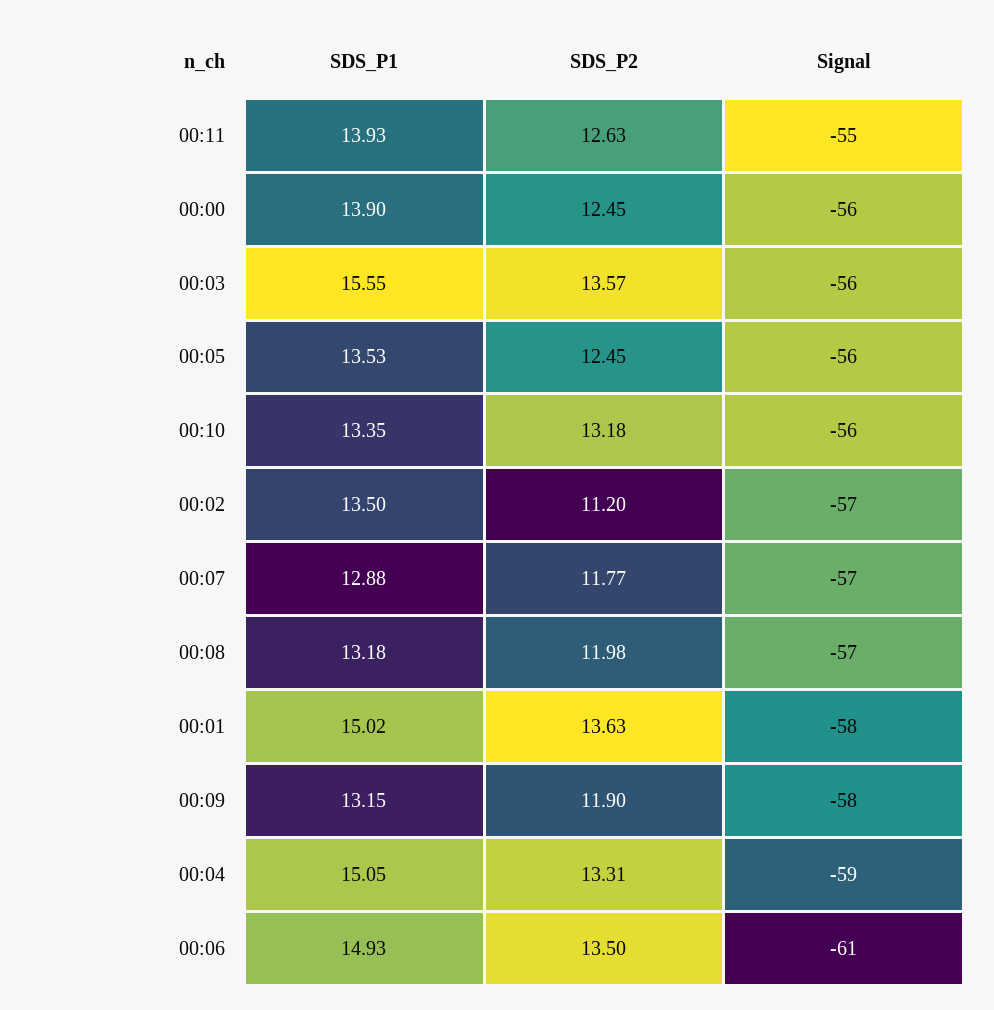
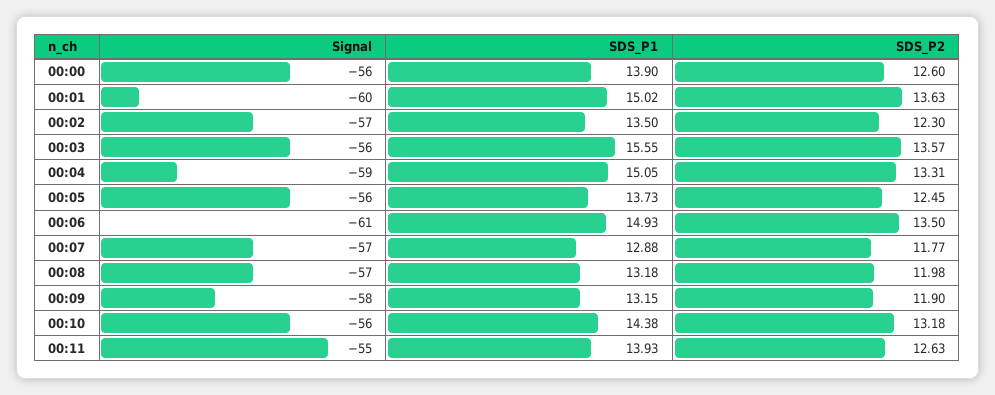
SDS_P2, 00:00: 12.45 -> 12.6
SDS_P1, 00:05: 13.53 -> 13.73
SDS_P1, 00:10: 13.35 -> 14.38
SDS_P2, 00:02: 11.2 -> 12.3
Signal, 00:01: -58 -> -60

